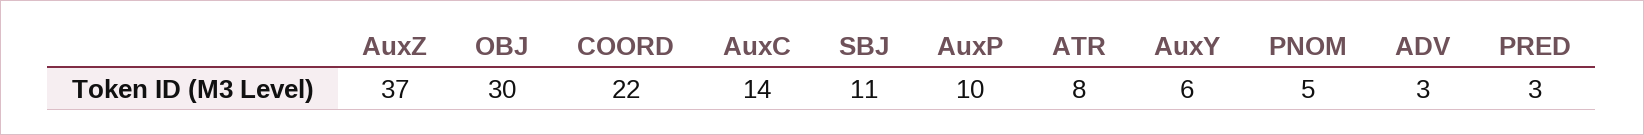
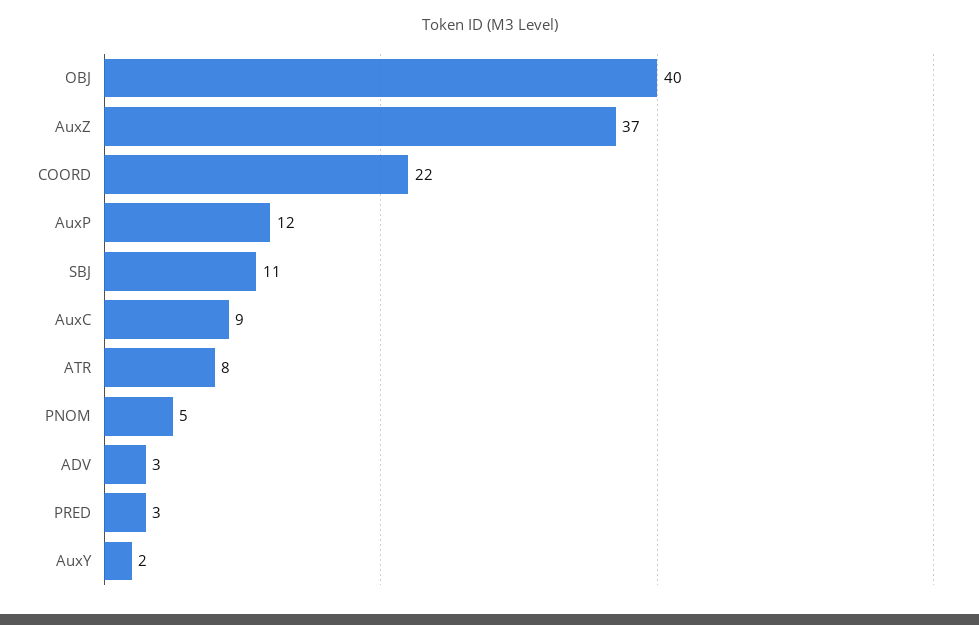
OBJ: 30 -> 40
AuxC: 14 -> 9
AuxP: 10 -> 12
AuxY: 6 -> 2

